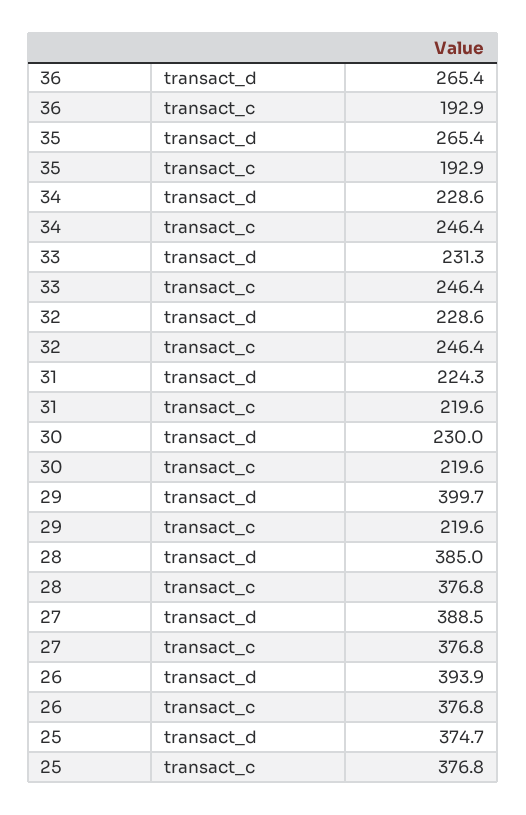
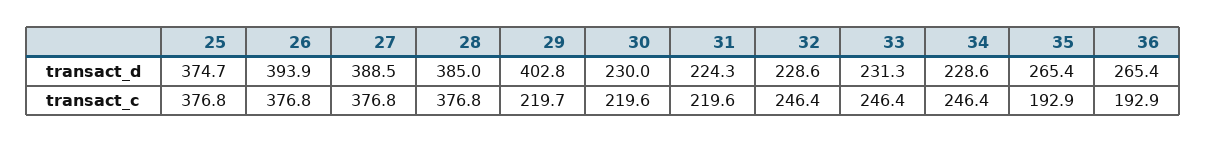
29, transact_d: 399.7 -> 402.8
29, transact_c: 219.6 -> 219.7

